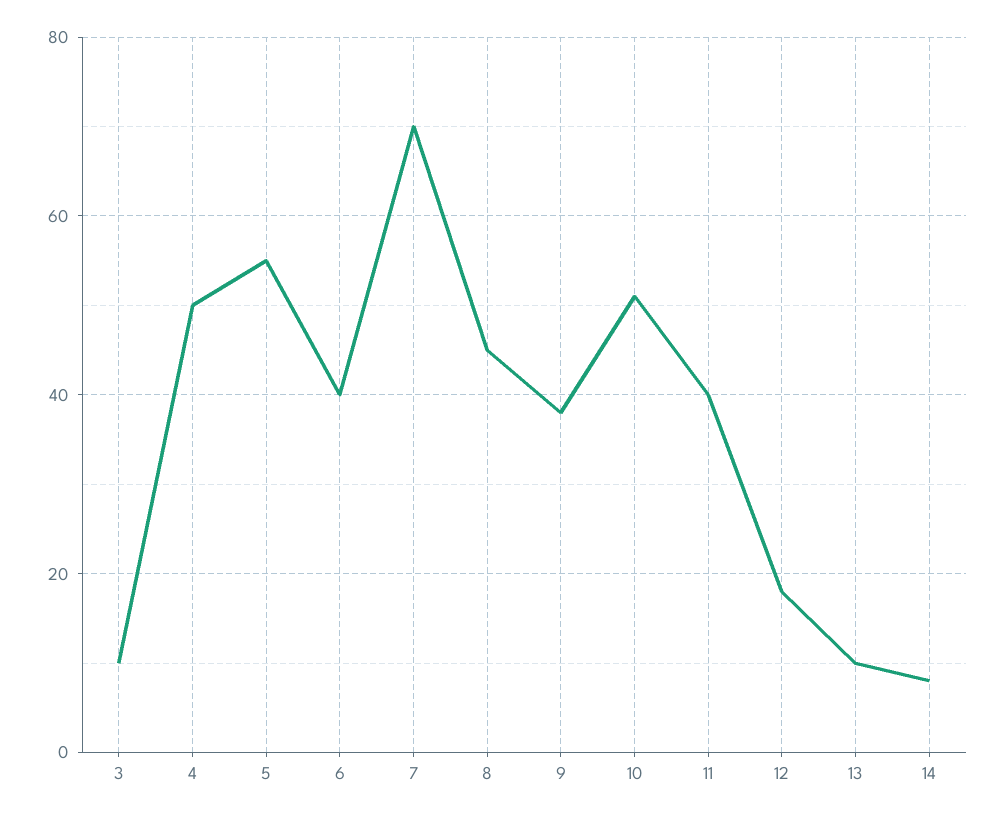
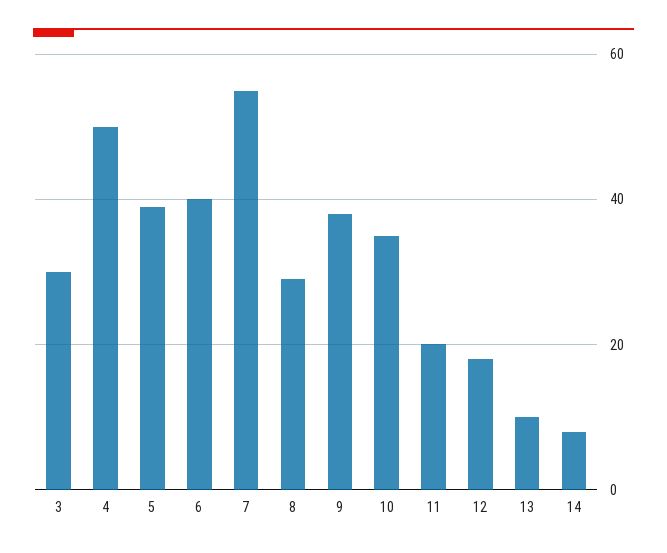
3: 10 -> 30
5: 55 -> 40
7: 70 -> 55
8: 45 -> 30
10: 50 -> 35
11: 40 -> 20

